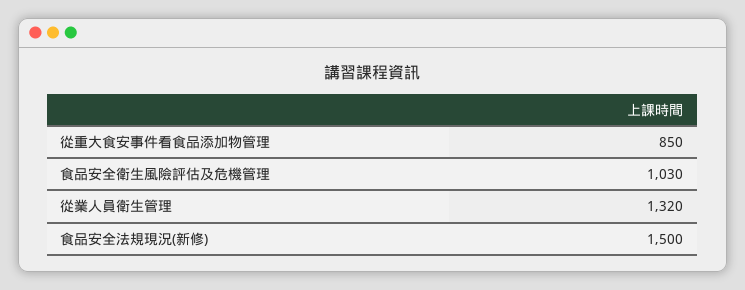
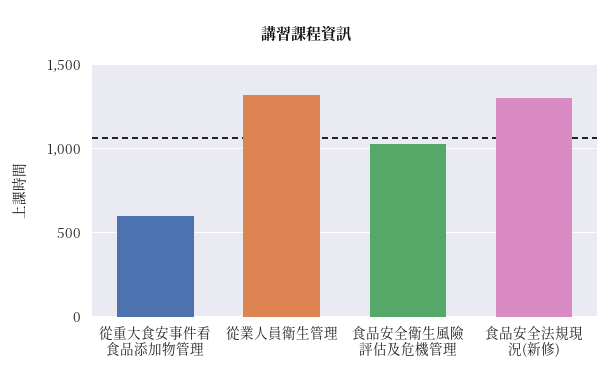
從重大食安事件看食品添加物管理: 850 -> 600
食品安全法規現況(新修): 1500 -> 1300

